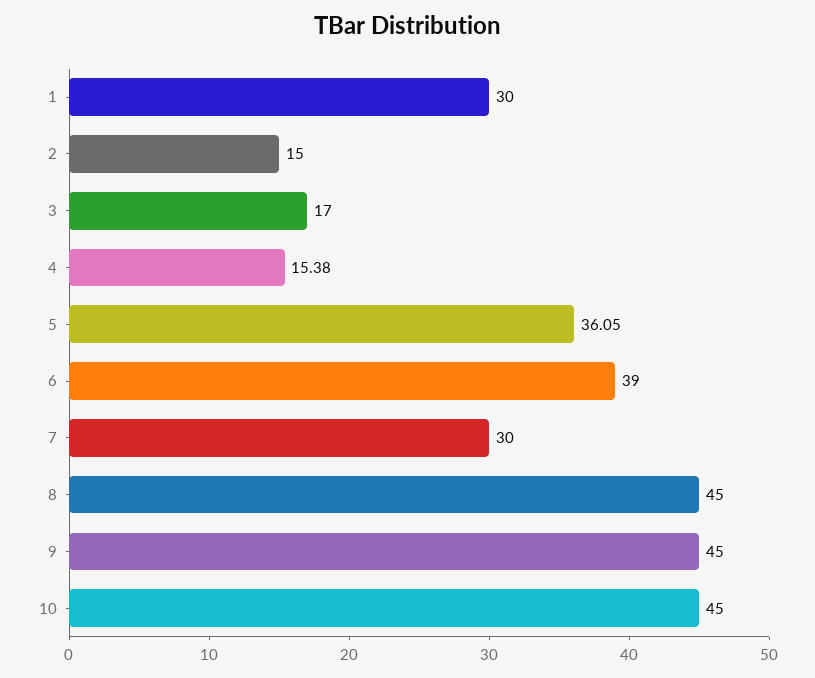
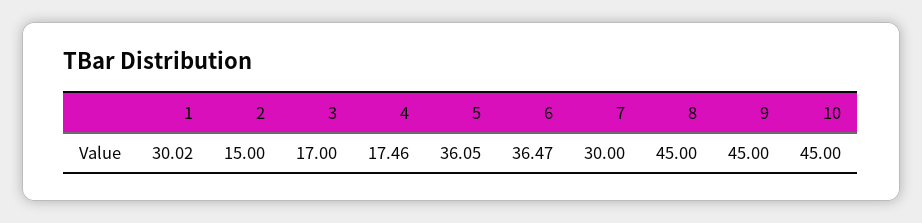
1: 30 -> 30.02
4: 15.38 -> 17.46
6: 39 -> 36.47

